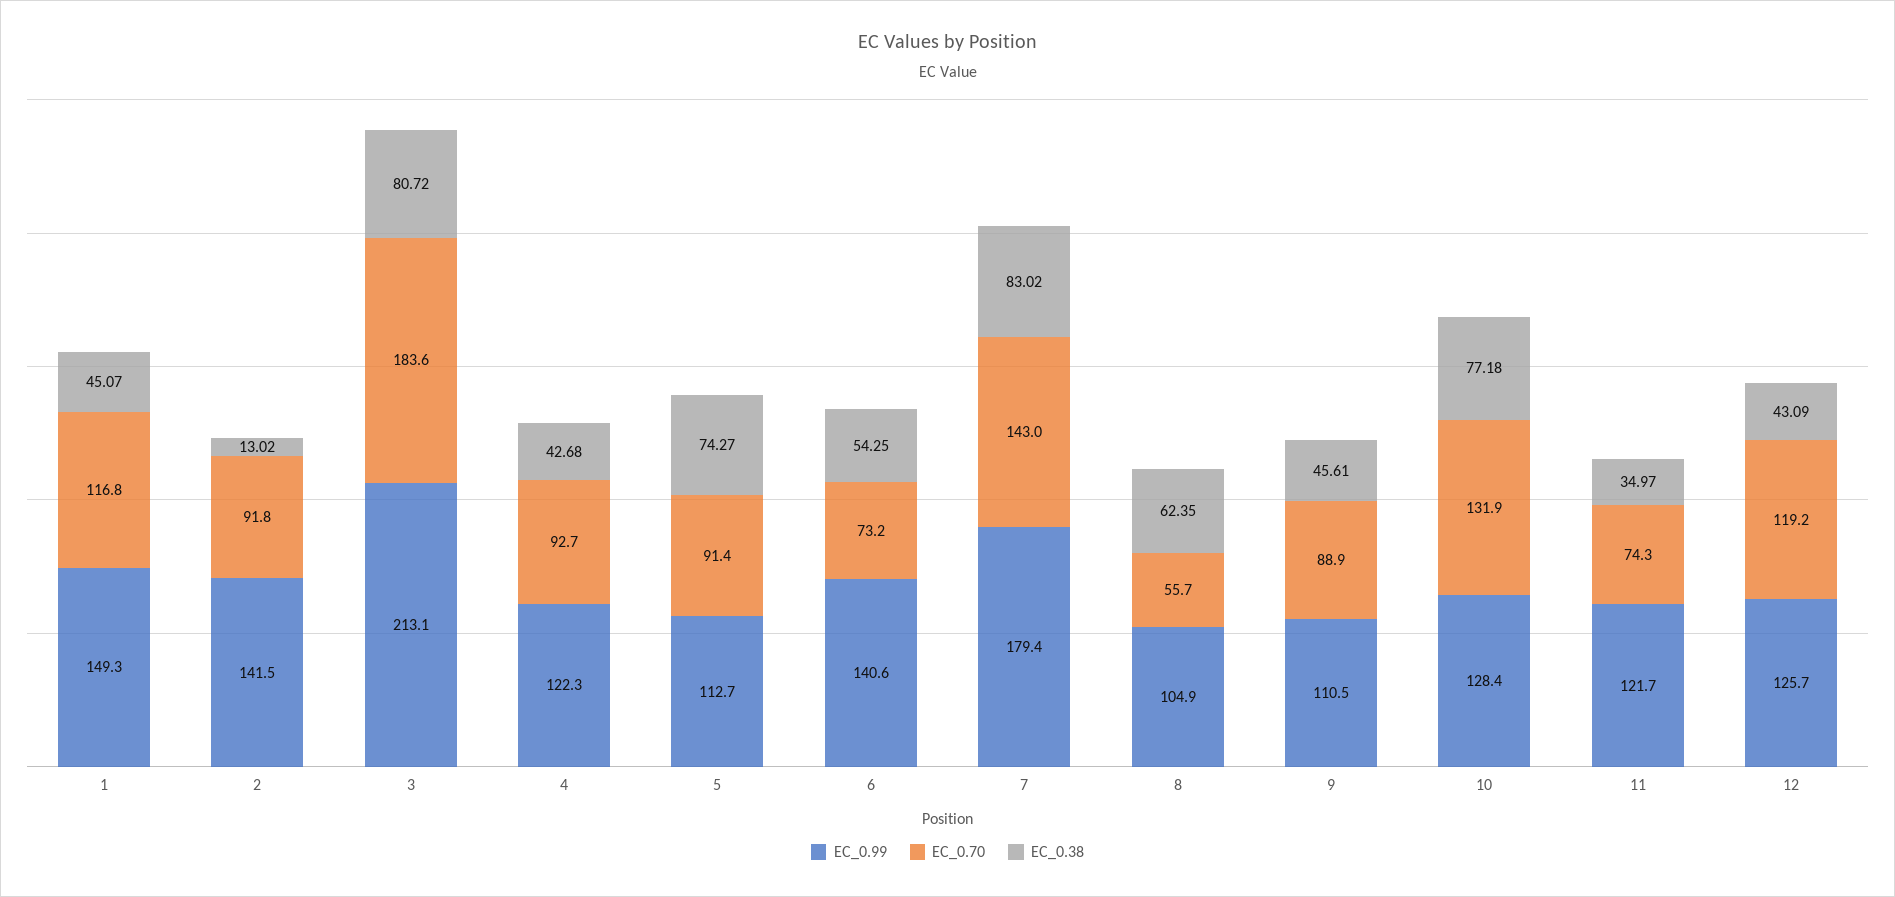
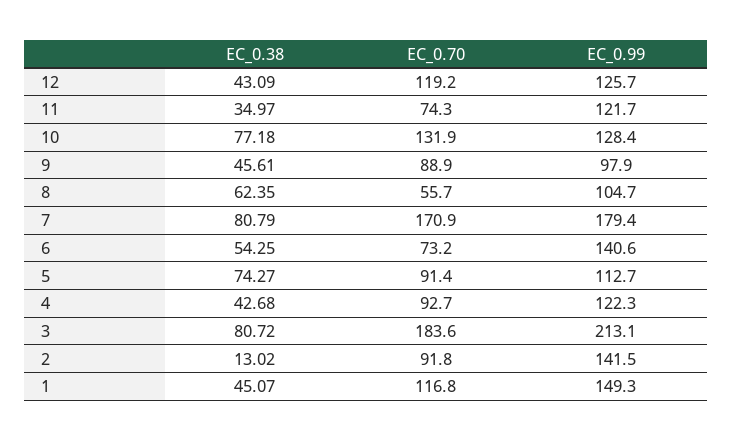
EC_0.70, 7: 143 -> 170.9
EC_0.38, 7: 83.02 -> 80.79
EC_0.99, 8: 104.9 -> 104.7
EC_0.99, 9: 110.5 -> 97.9

